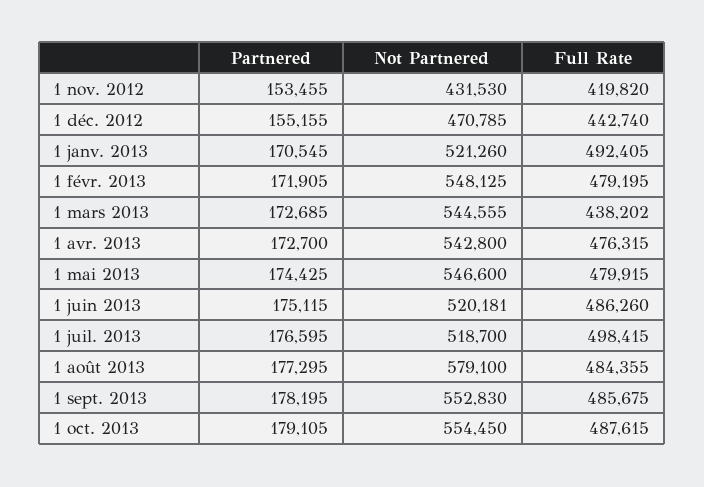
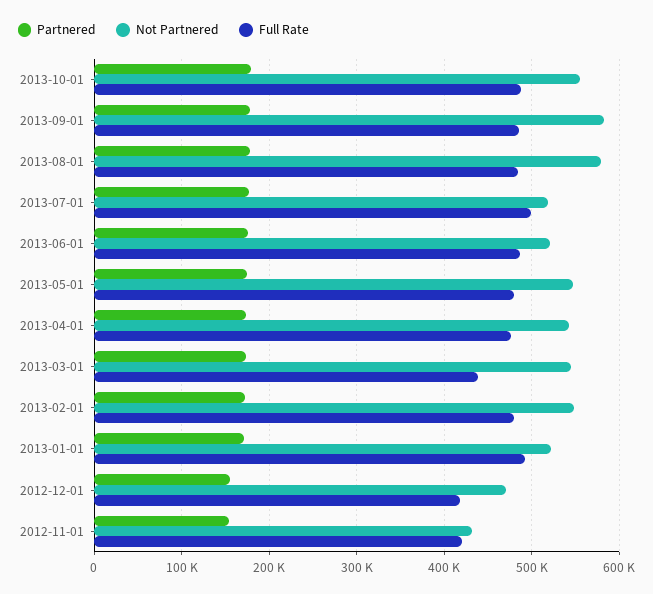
Full Rate, 1 déc. 2012: 442740 -> 420000
Not Partnered, 1 sept. 2013: 552830 -> 580000

